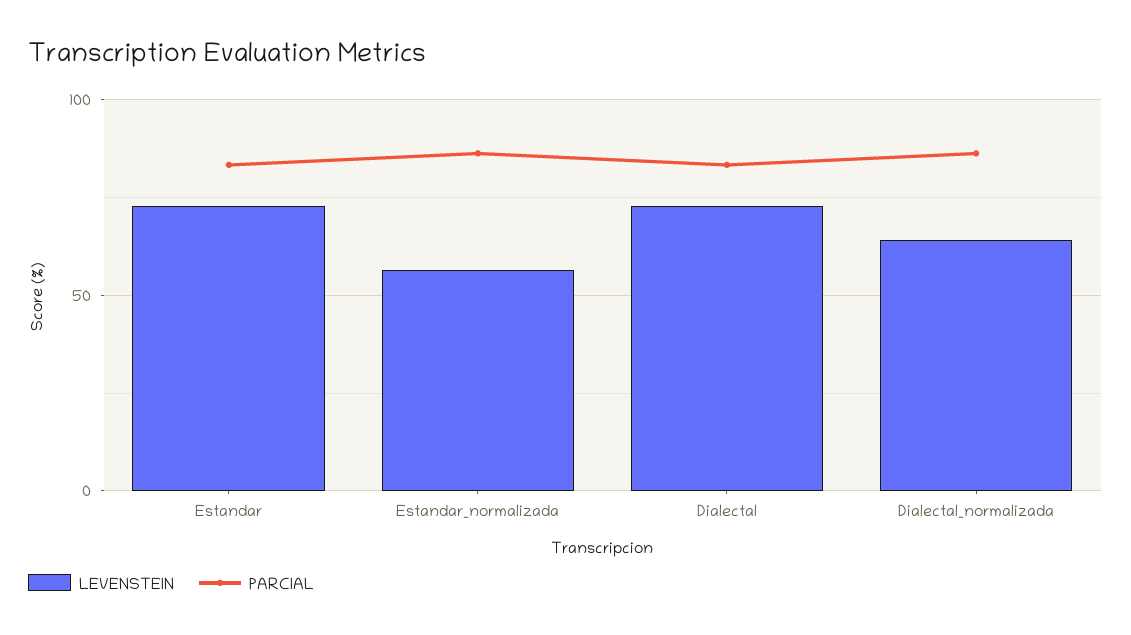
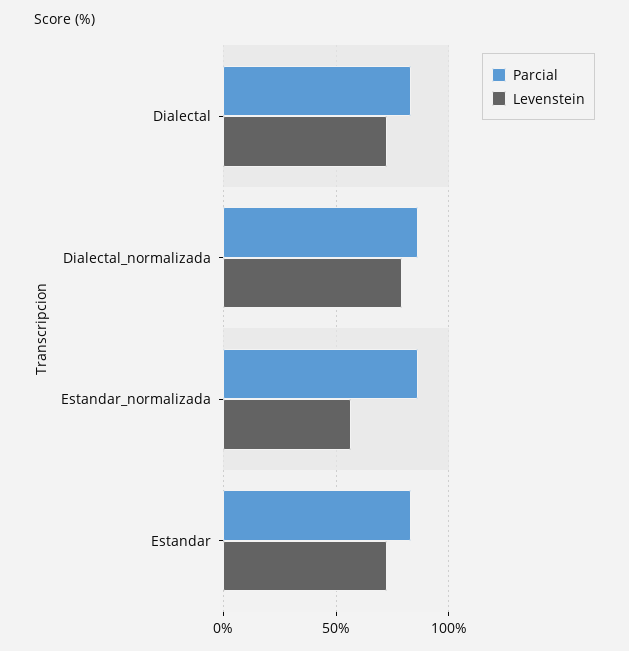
LEVENSTEIN, Dialectal_normalizada: 65 -> 80

